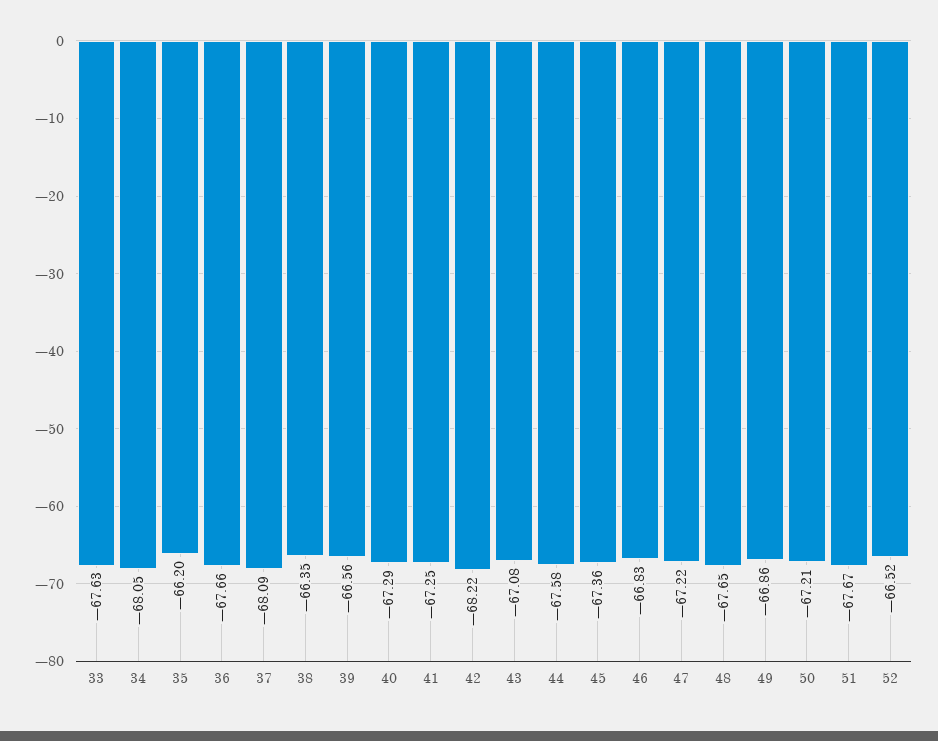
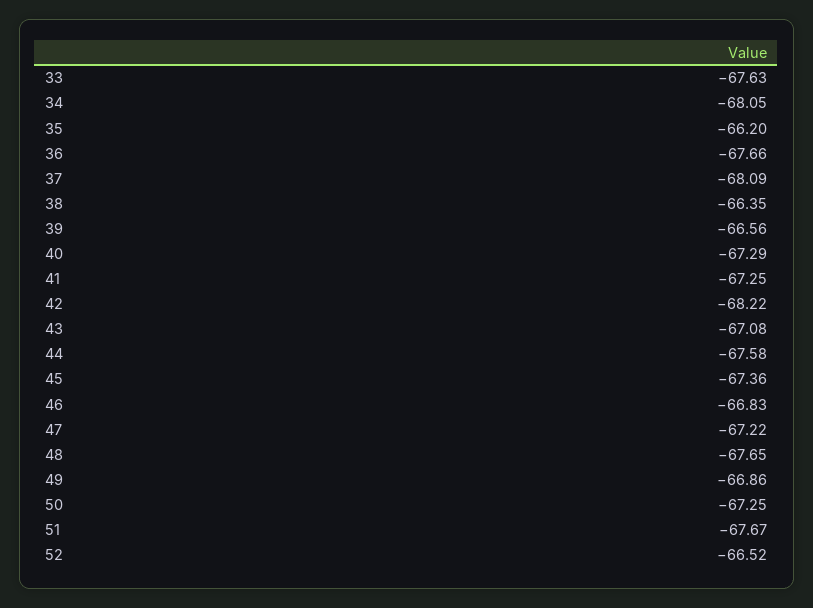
50: -67.21 -> -67.25

